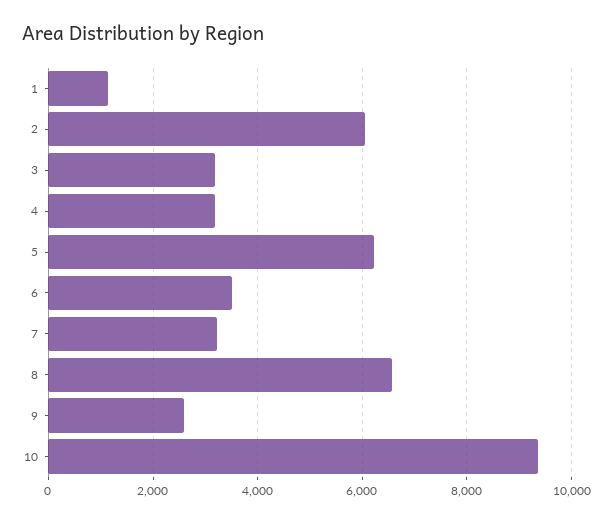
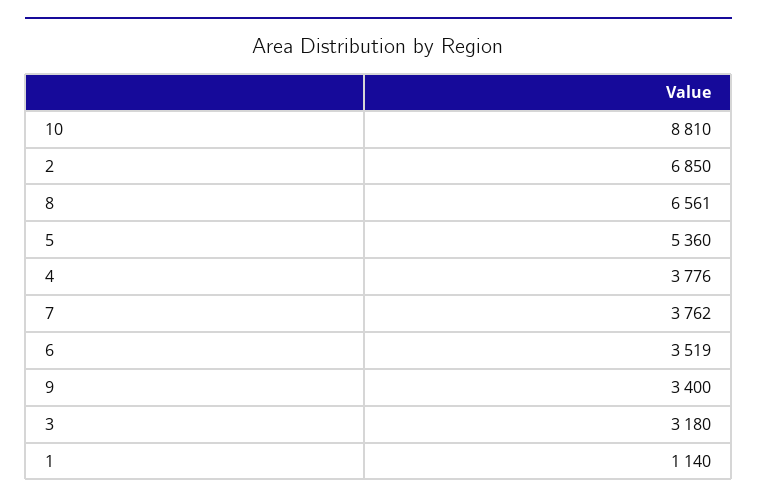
2: 6000 -> 6850
4: 3200 -> 3776
5: 6200 -> 5360
7: 3200 -> 3762
9: 2600 -> 3400
10: 9400 -> 8810

